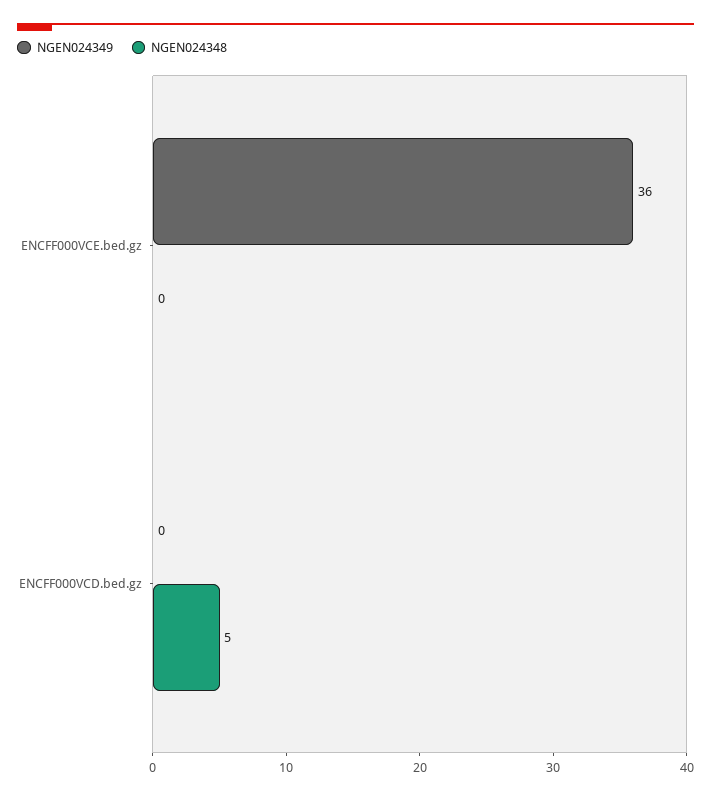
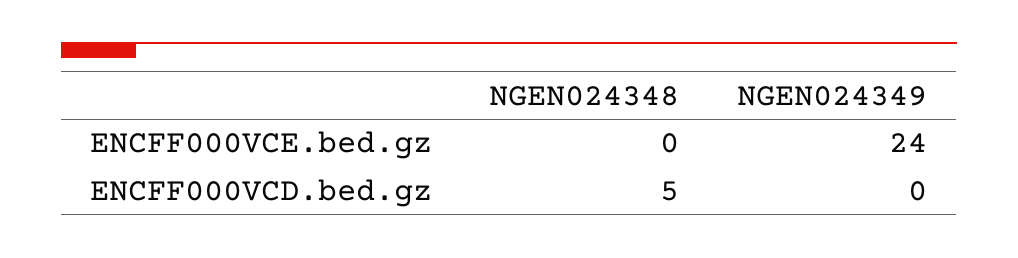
NGEN024349, ENCFF000VCE.bed.gz: 36 -> 24

